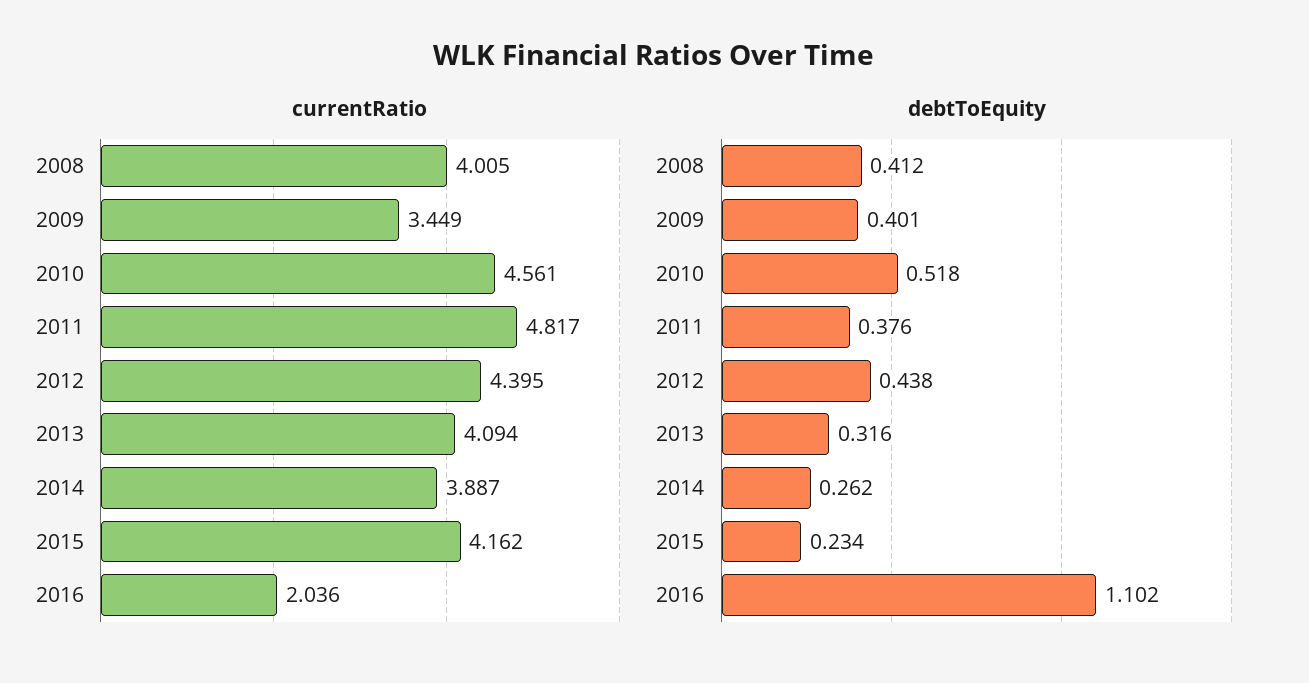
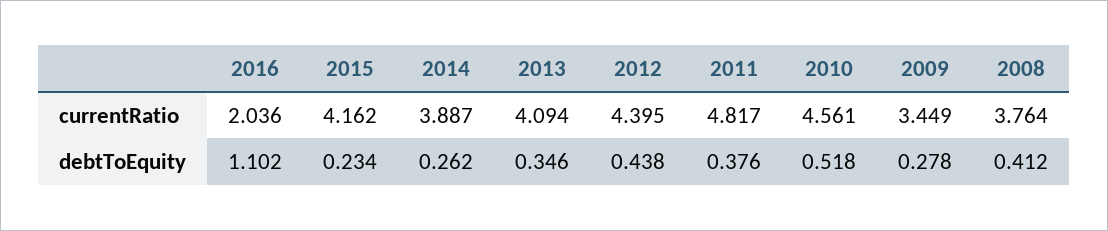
currentRatio, 2008: 4.005 -> 3.764
debtToEquity, 2009: 0.401 -> 0.278
debtToEquity, 2013: 0.316 -> 0.346

